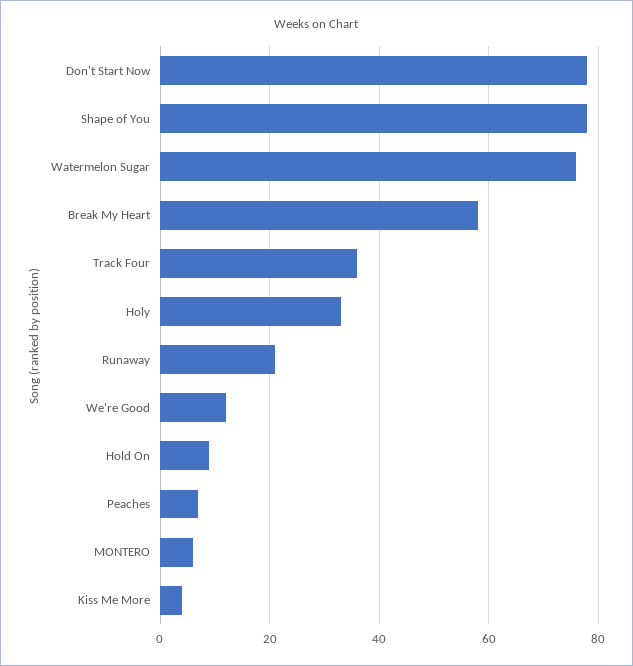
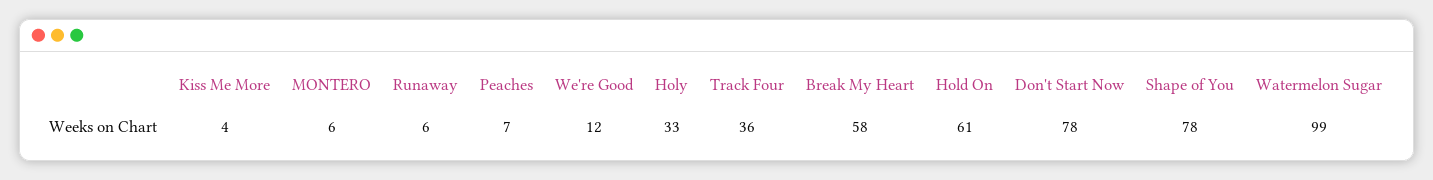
Watermelon Sugar: 75 -> 99
Runaway: 20 -> 6
Hold On: 10 -> 61

